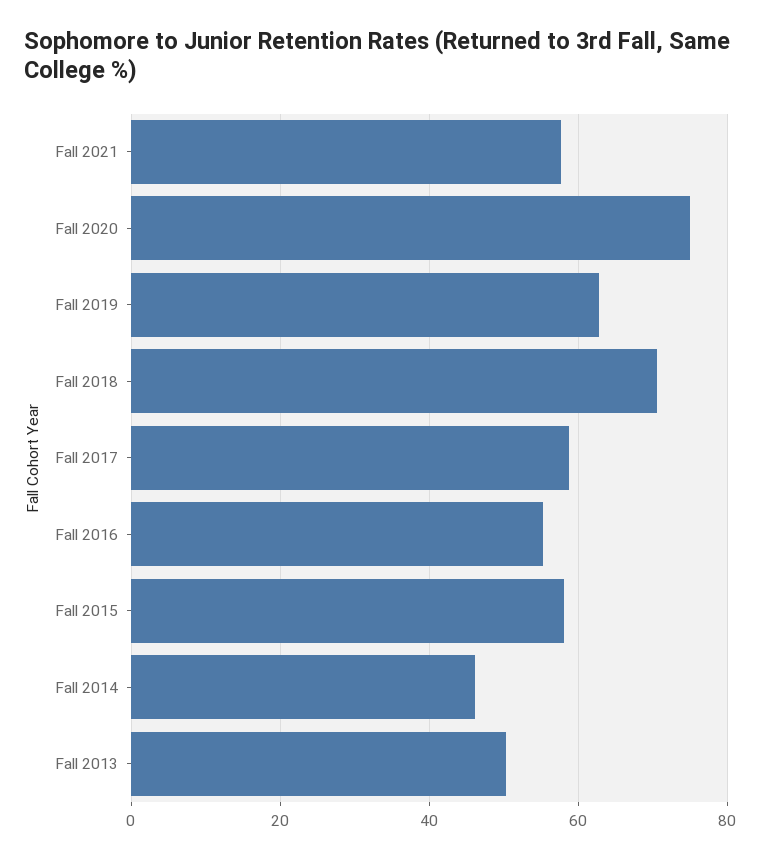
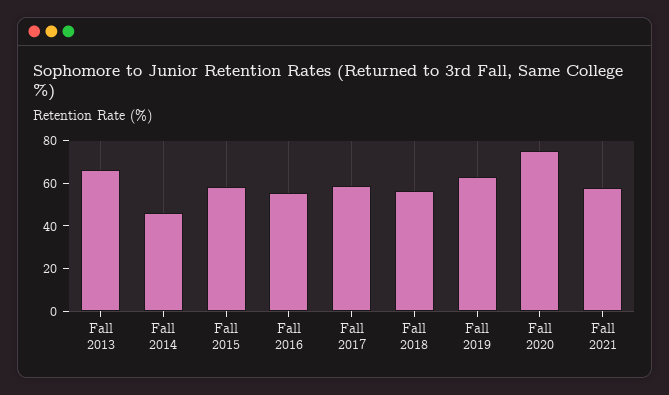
Fall 2018: 70 -> 55
Fall 2013: 50 -> 65

